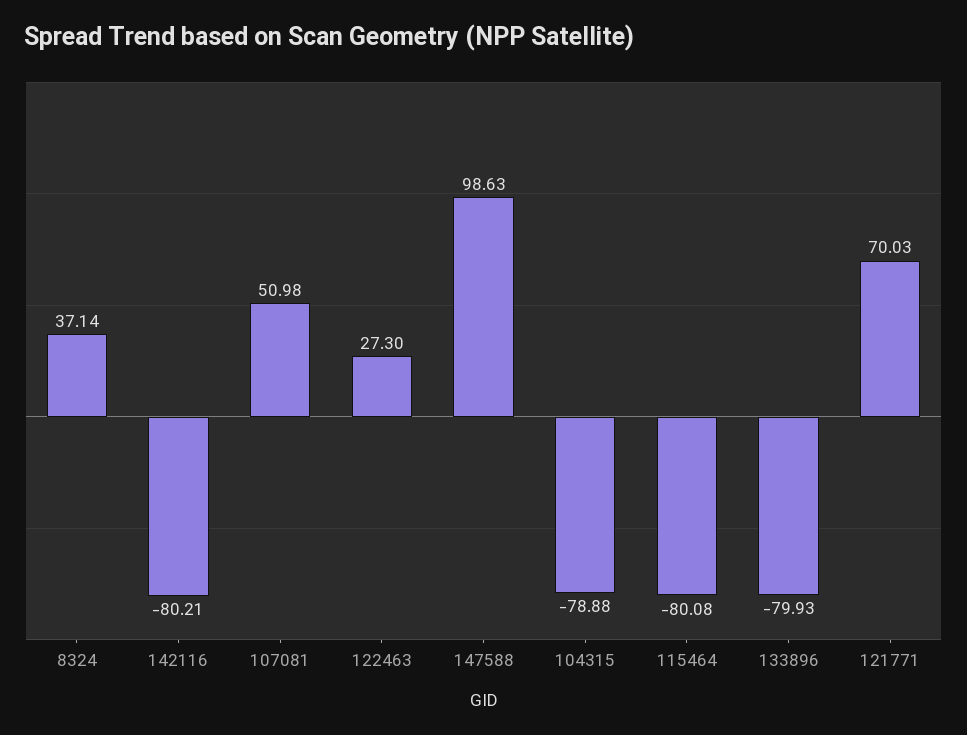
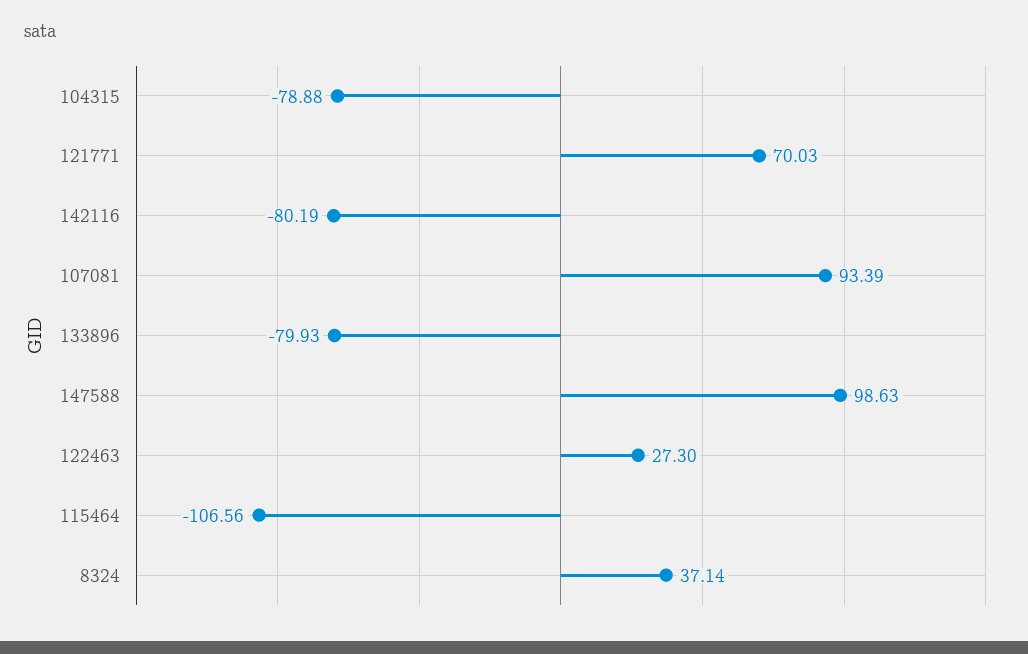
142116: -80.21 -> -80.19
107081: 50.98 -> 93.39
115464: -80.08 -> -106.56

